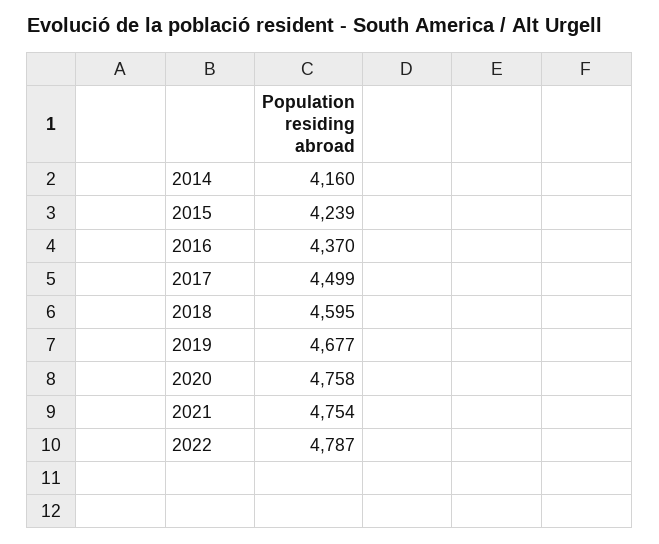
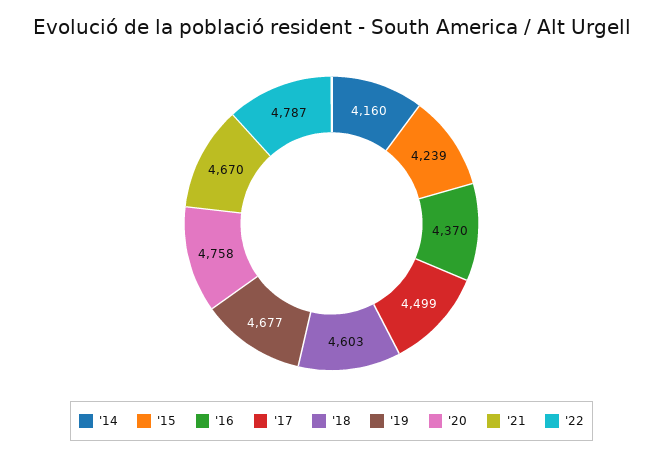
2018: 4595 -> 4603
2021: 4754 -> 4670

